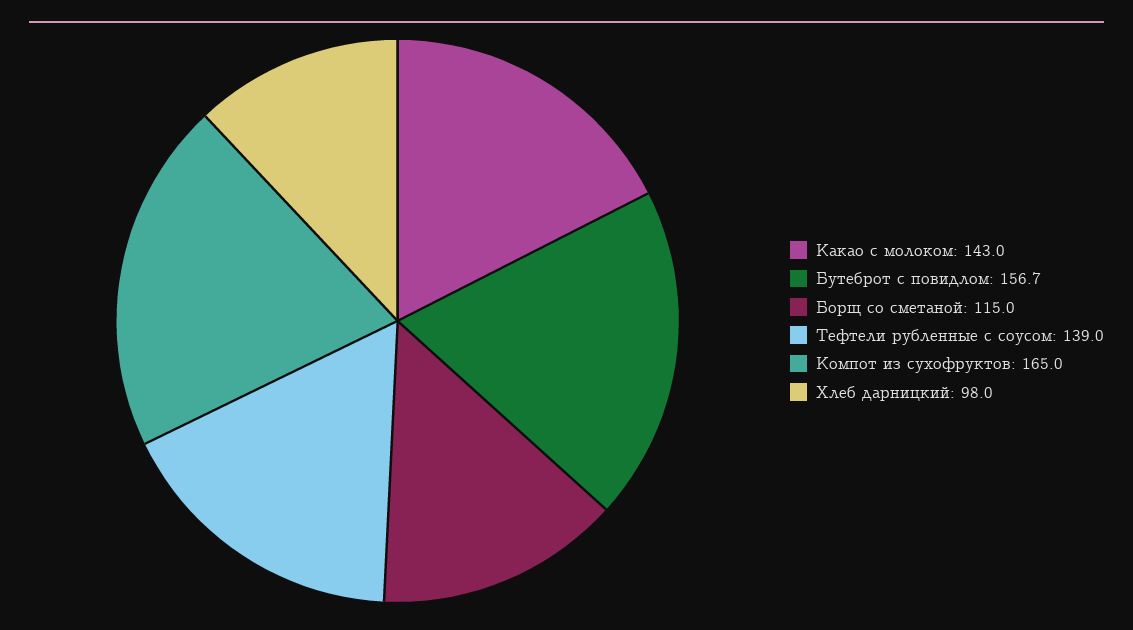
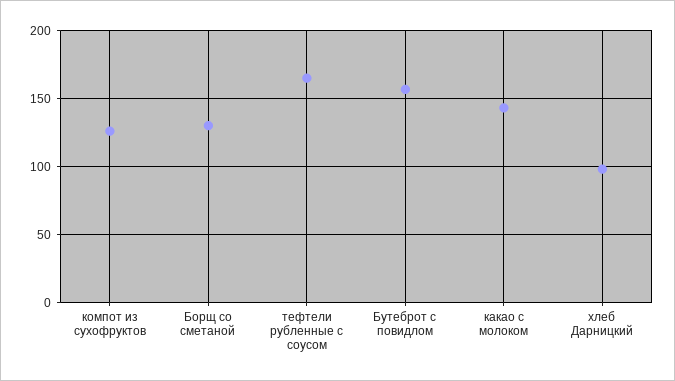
Борщ со сметаной: 115 -> 130
Тефтели рубленные с соусом: 139 -> 165
Компот из сухофруктов: 165 -> 125

